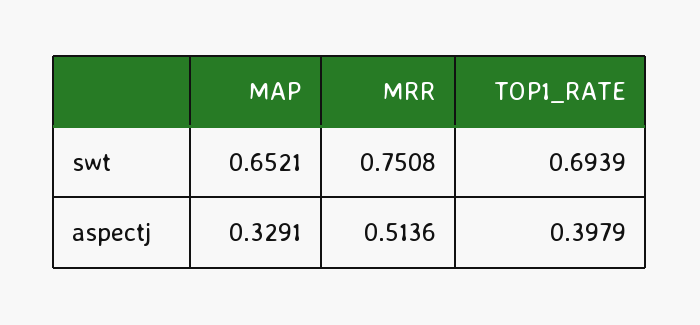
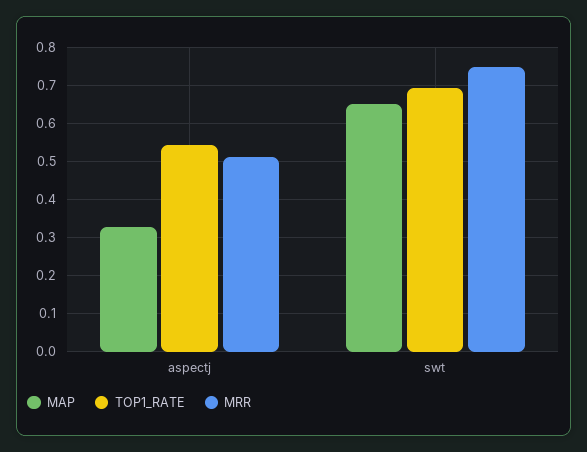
TOP1_RATE, aspectj: 0.3979 -> 0.54

